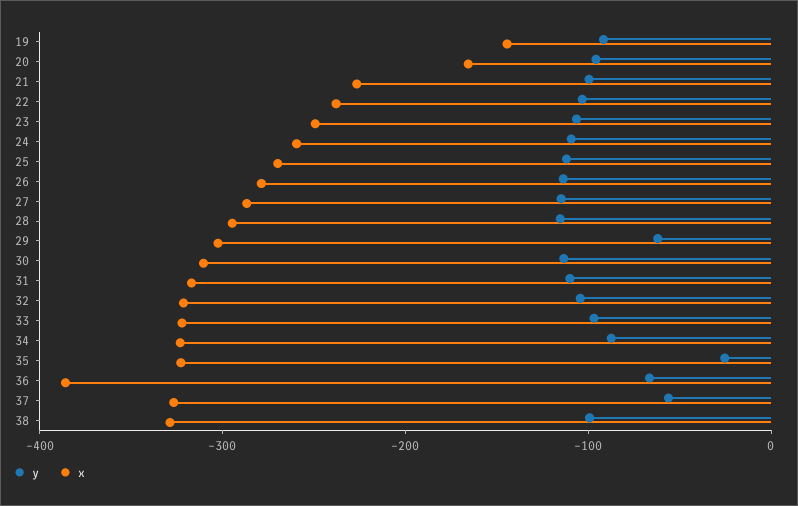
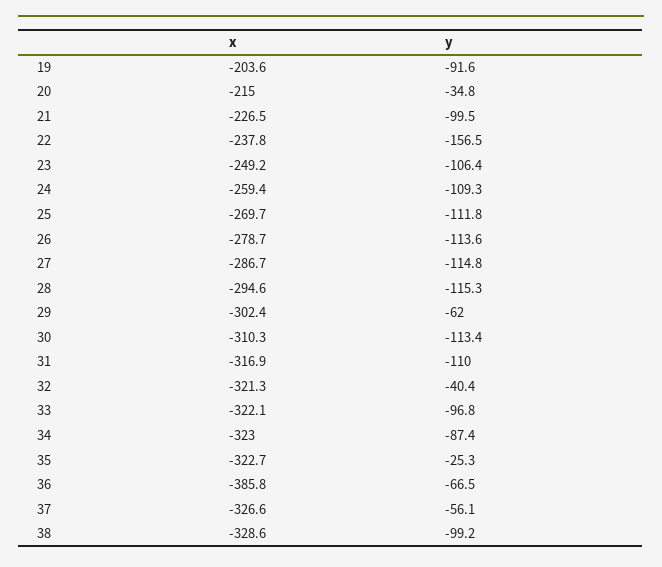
x, 19: -140 -> -203.6
y, 20: -100 -> -34.8
x, 20: -160 -> -215
y, 22: -100 -> -156.5
y, 32: -100 -> -40.4

